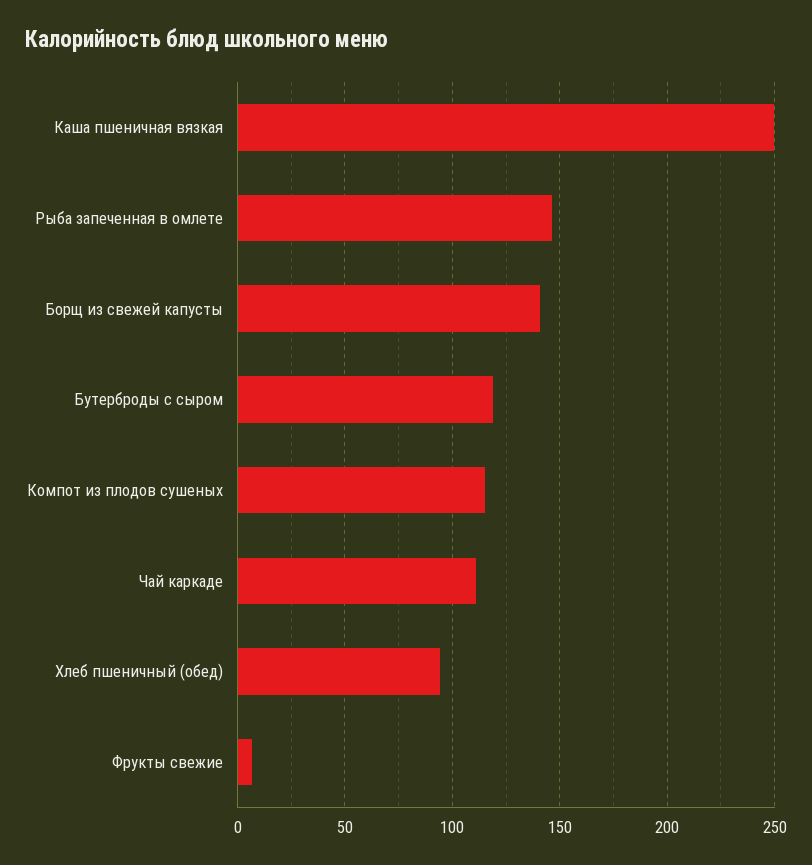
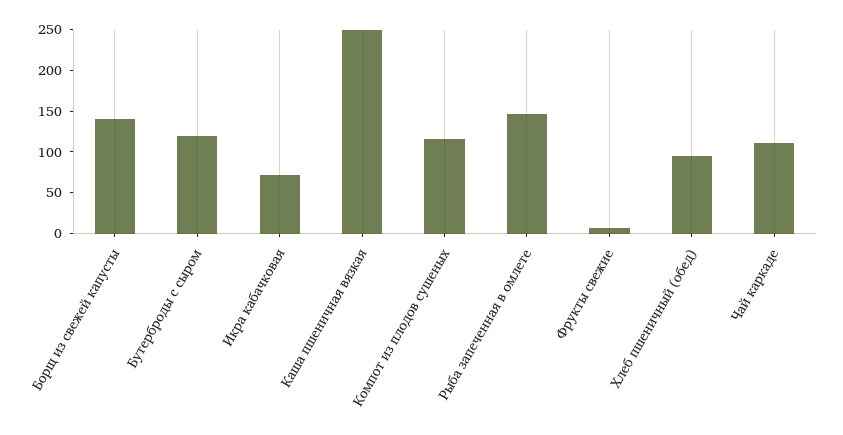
Икра кабачковая: none -> 70

